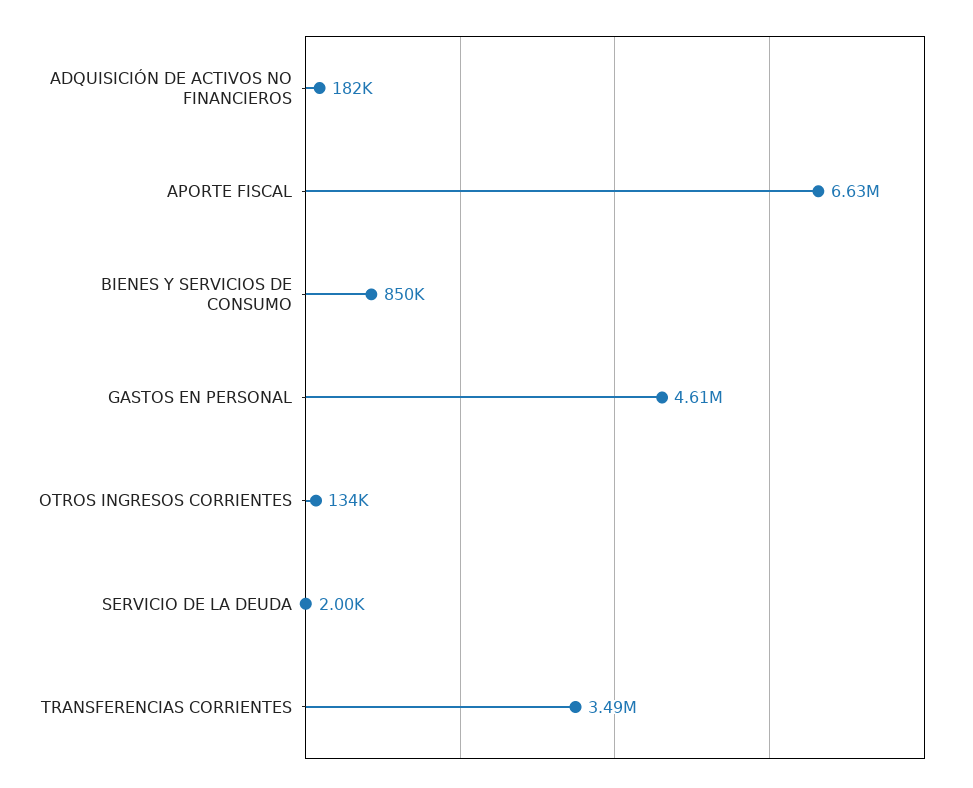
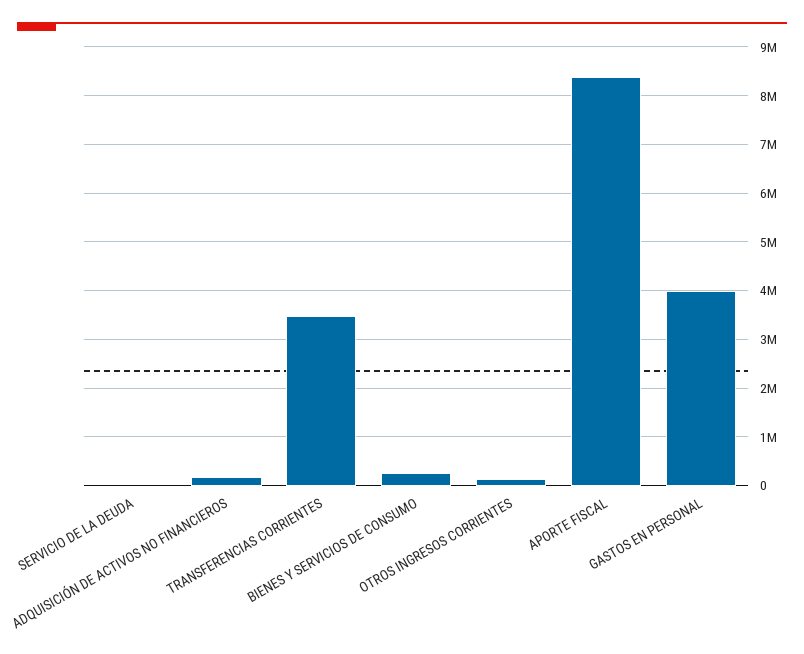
APORTE FISCAL: 6630000 -> 8400000
BIENES Y SERVICIOS DE CONSUMO: 850000 -> 200000
GASTOS EN PERSONAL: 4610000 -> 4000000

